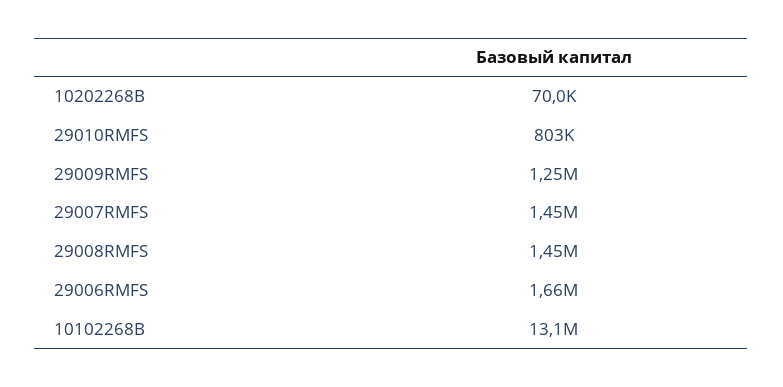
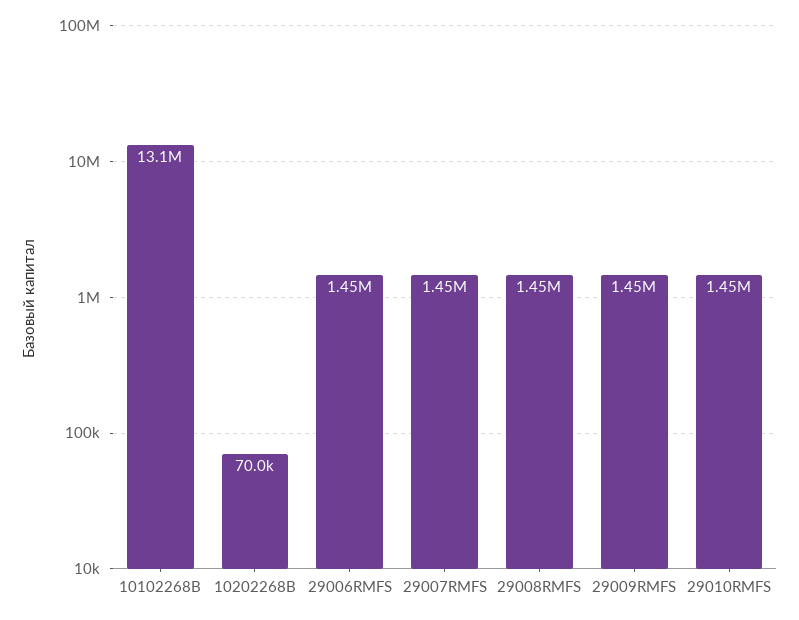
29010RMFS: 803000 -> 1450000
29009RMFS: 1250000 -> 1450000
29006RMFS: 1660000 -> 1450000

